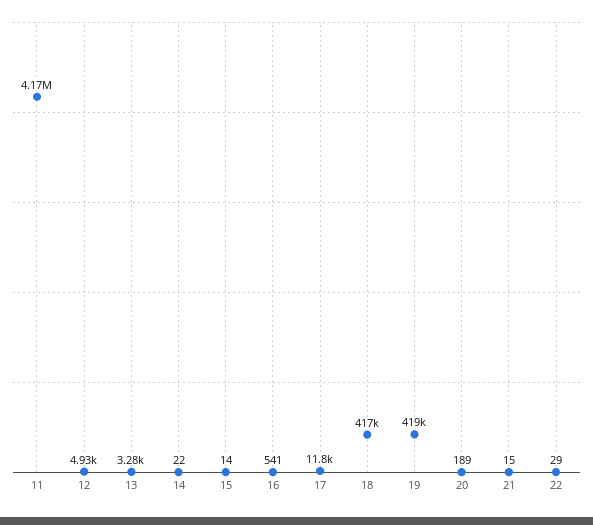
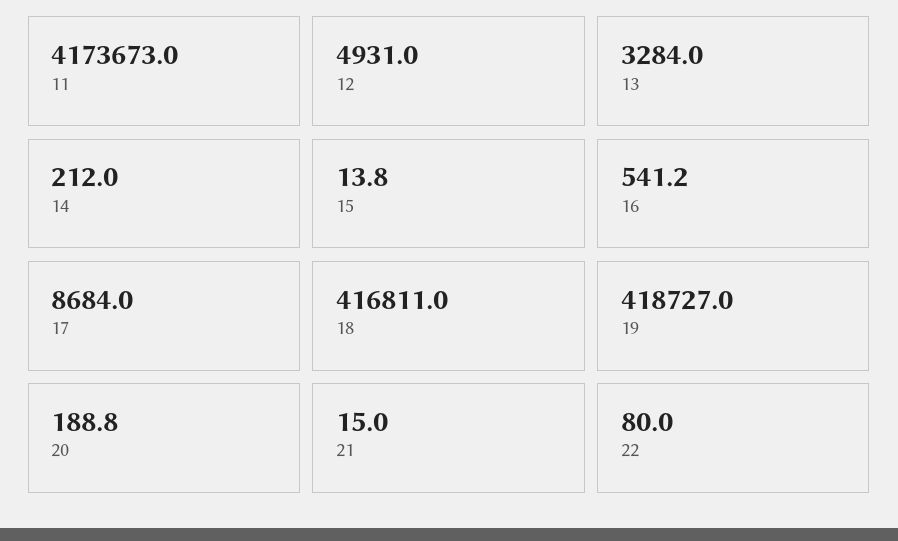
14: 22 -> 212
17: 11800 -> 8684
22: 29 -> 80

